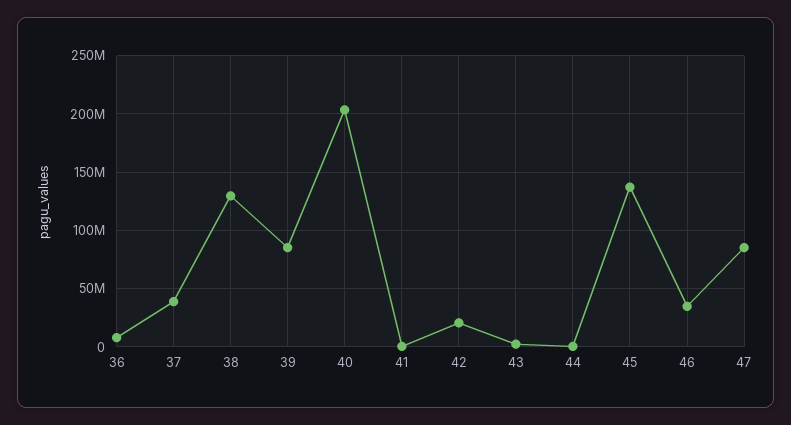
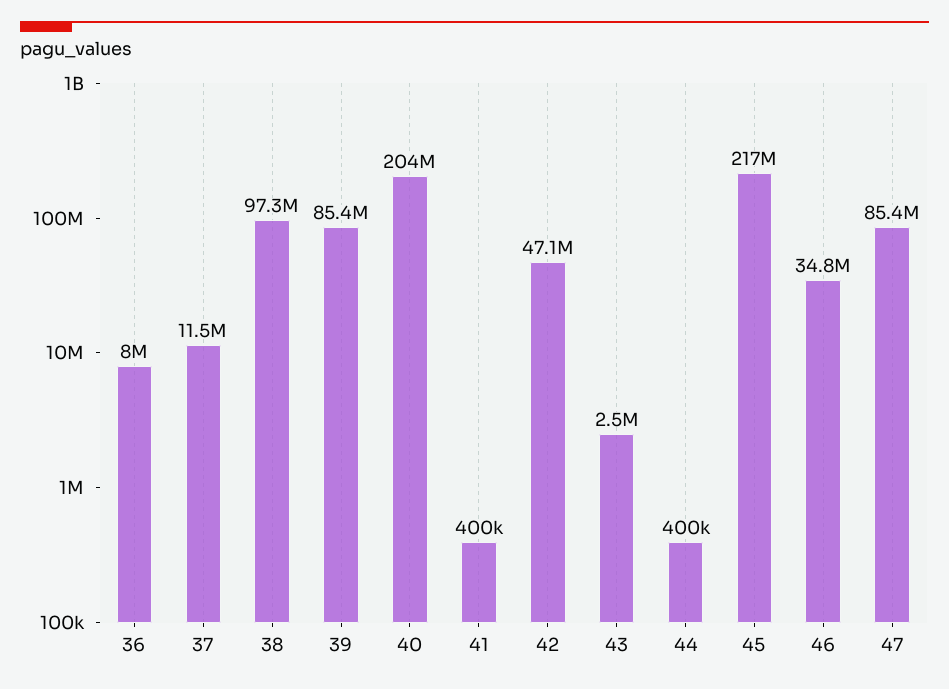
37: 40000000 -> 11500000
38: 130000000 -> 97300000
42: 20000000 -> 47100000
45: 140000000 -> 217000000

